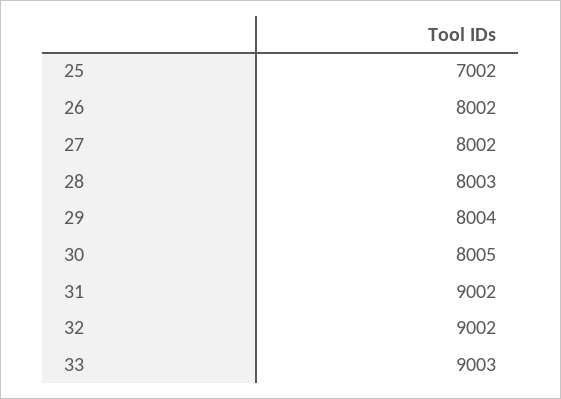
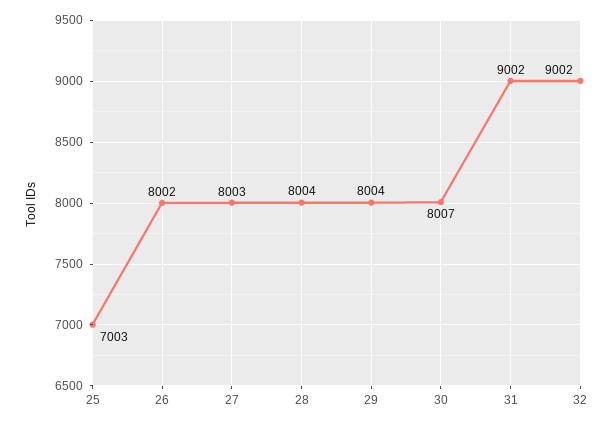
25: 7002 -> 7003
27: 8002 -> 8003
28: 8003 -> 8004
30: 8005 -> 8007
33: 9003 -> none

